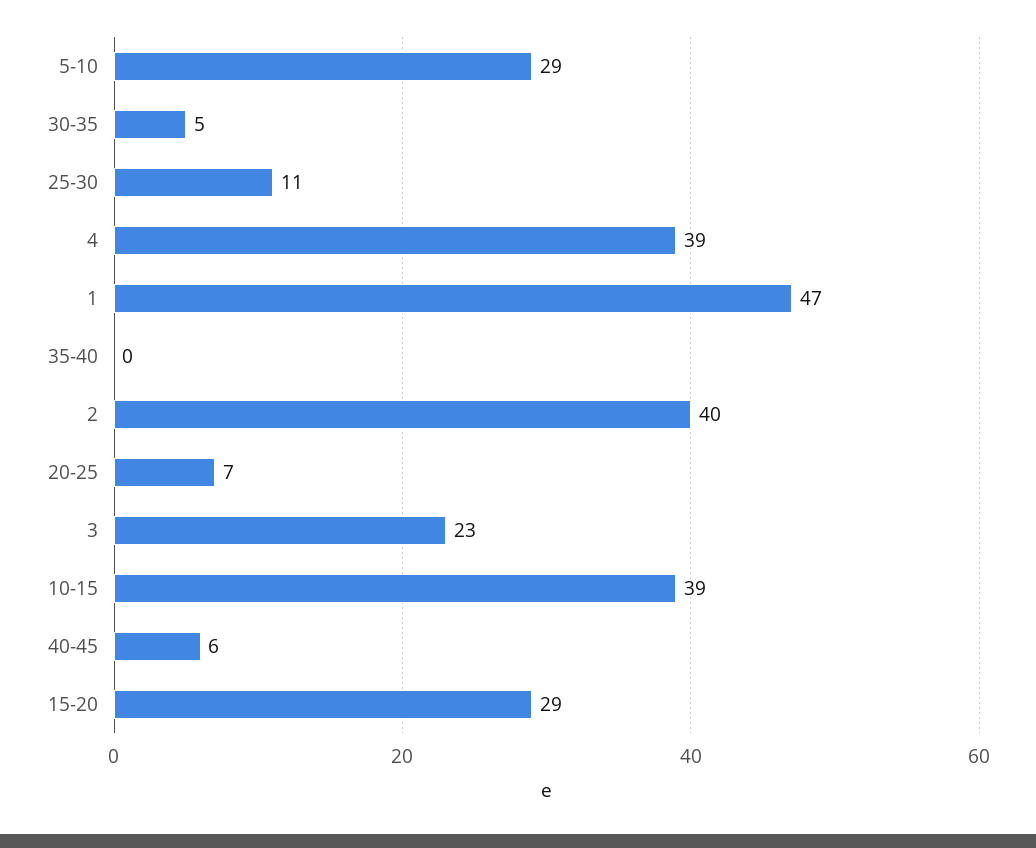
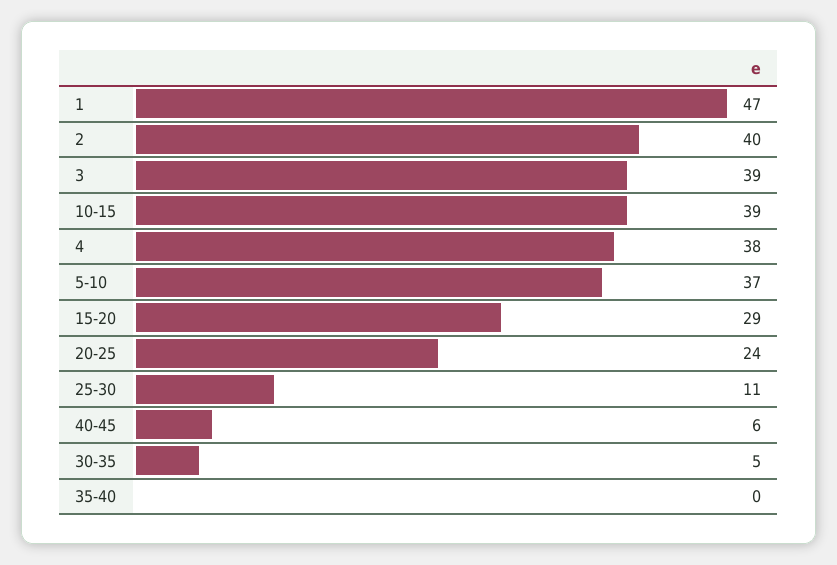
5-10: 29 -> 37
4: 39 -> 38
20-25: 7 -> 24
3: 23 -> 39

